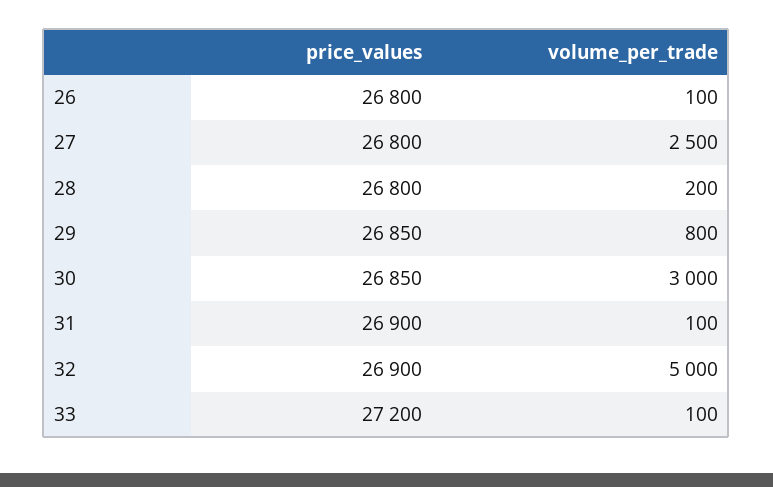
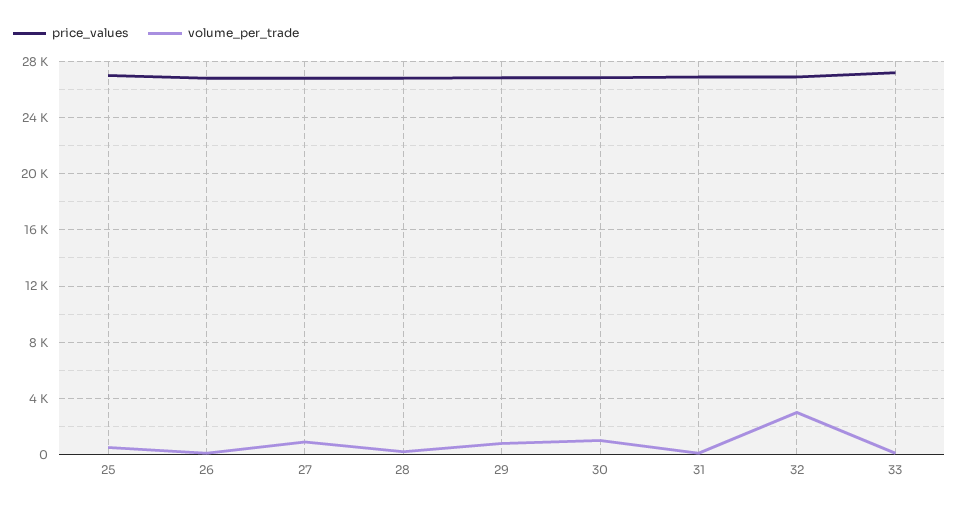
volume_per_trade, 27: 2500 -> 1000
volume_per_trade, 30: 3000 -> 1000
volume_per_trade, 32: 5000 -> 3000
price_values, 25: none -> 27000
volume_per_trade, 25: none -> 500

